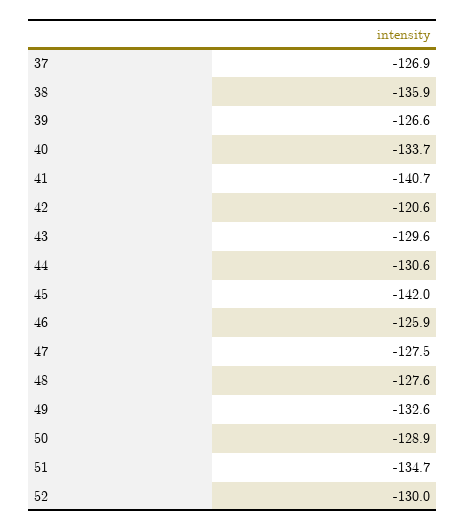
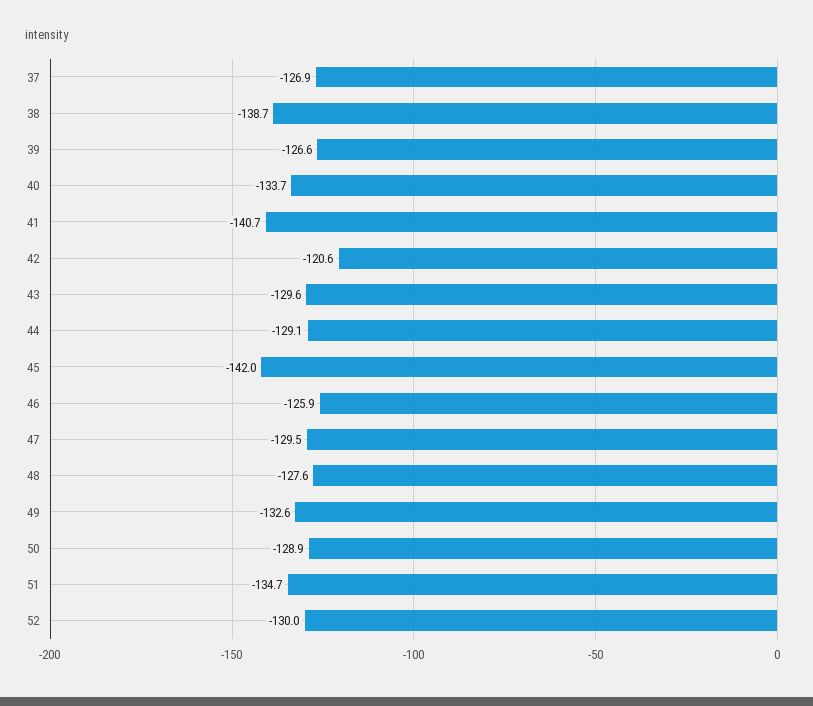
38: -135.9 -> -138.7
44: -130.6 -> -129.1
47: -127.5 -> -129.5

